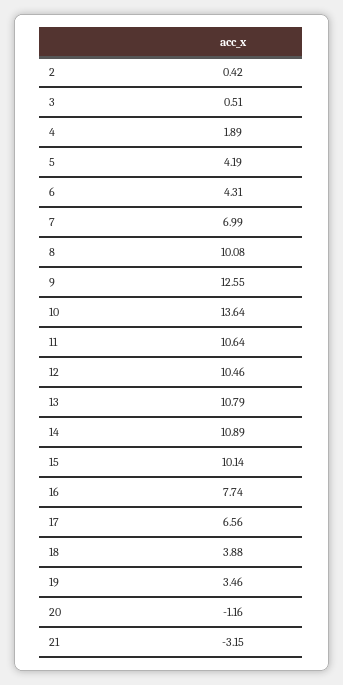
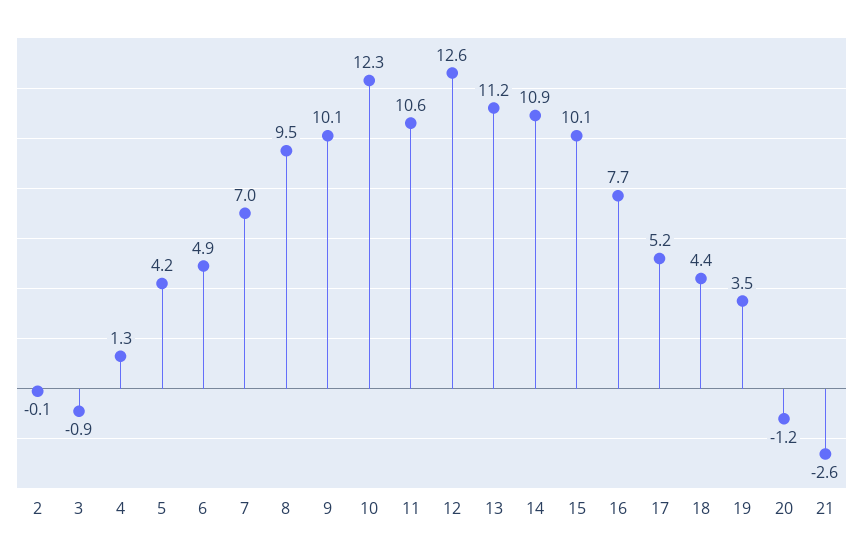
2: 0.42 -> -0.1
3: 0.51 -> -0.9
4: 1.89 -> 1.3
6: 4.31 -> 4.9
8: 10.08 -> 9.5
9: 12.55 -> 10.1
10: 13.64 -> 12.3
12: 10.46 -> 12.6
13: 10.79 -> 11.2
17: 6.56 -> 5.2
18: 3.88 -> 4.4
21: -3.15 -> -2.6

